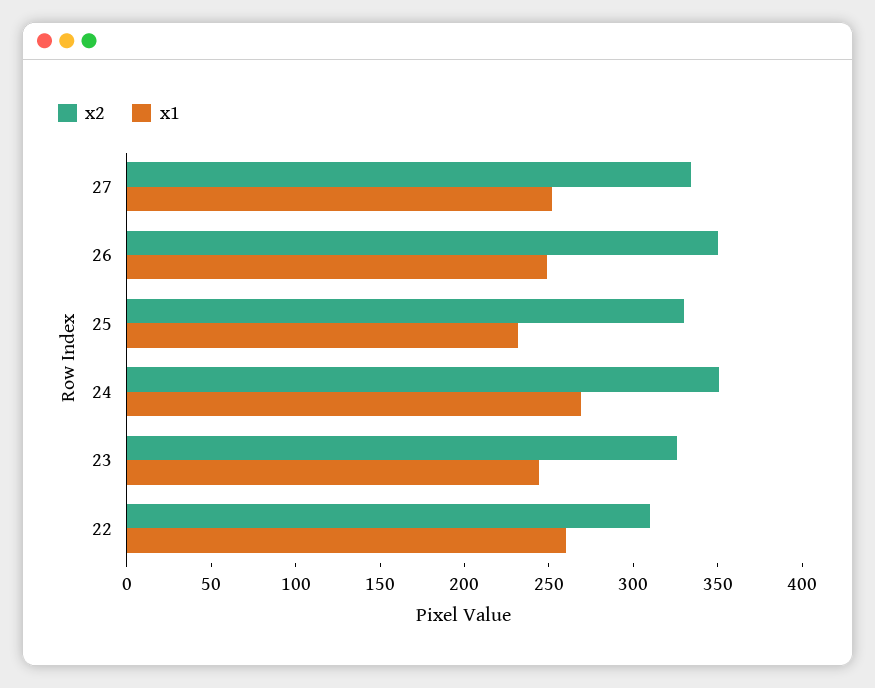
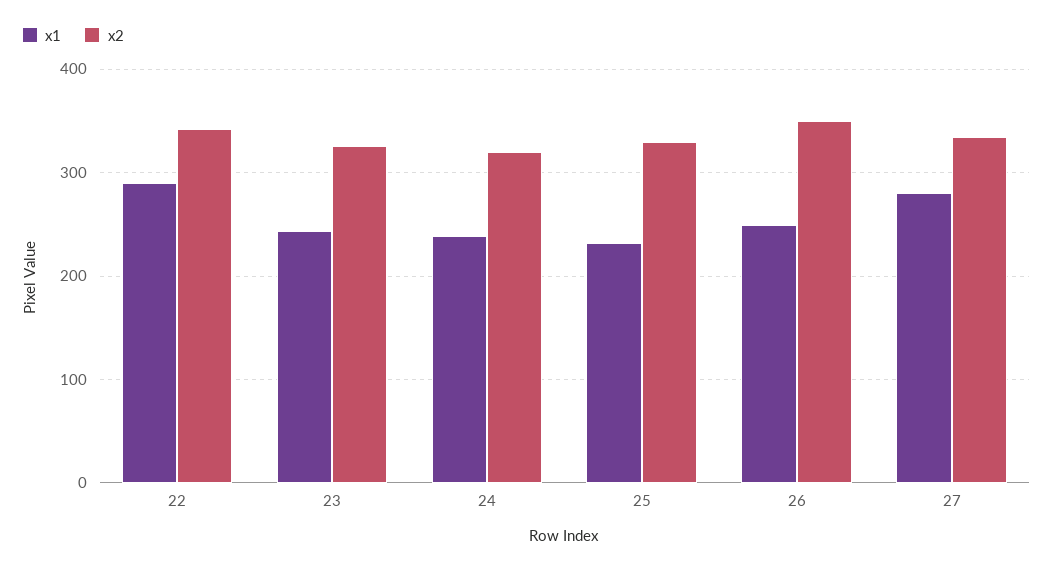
x1, 27: 250 -> 280
x2, 24: 350 -> 320
x1, 24: 270 -> 240
x2, 22: 310 -> 340
x1, 22: 260 -> 290

